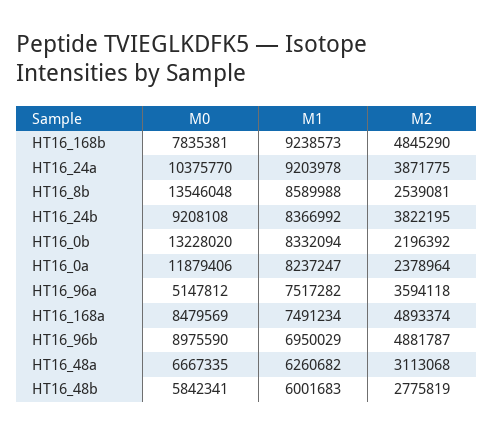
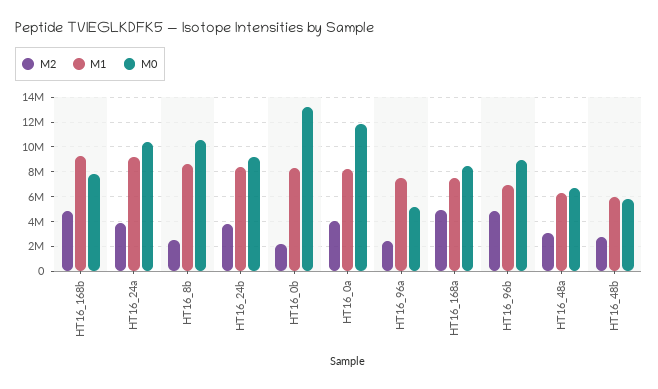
M0, HT16_8b: 13546048 -> 10500000
M2, HT16_0a: 2378964 -> 4000000
M2, HT16_96a: 3594118 -> 2500000

